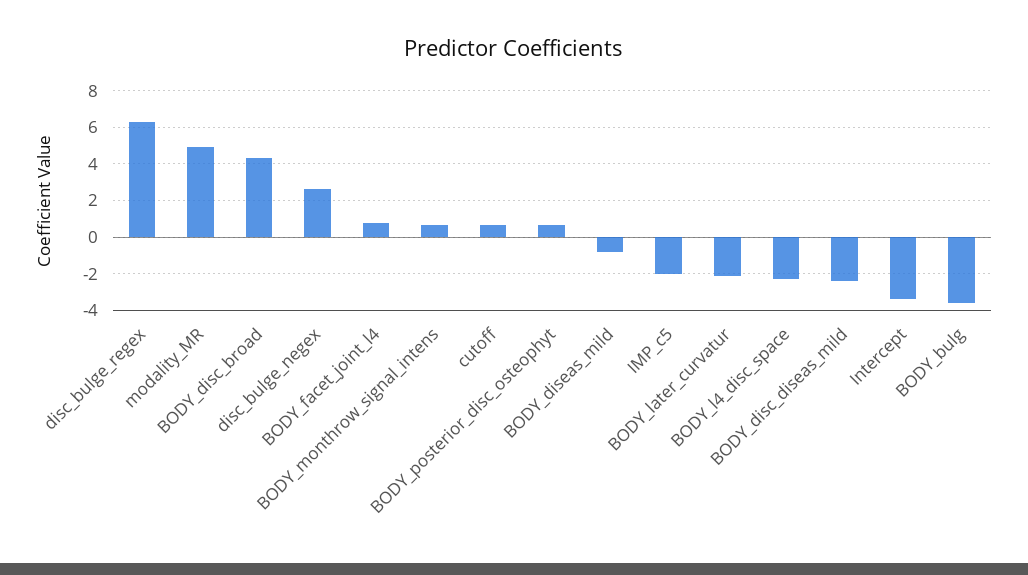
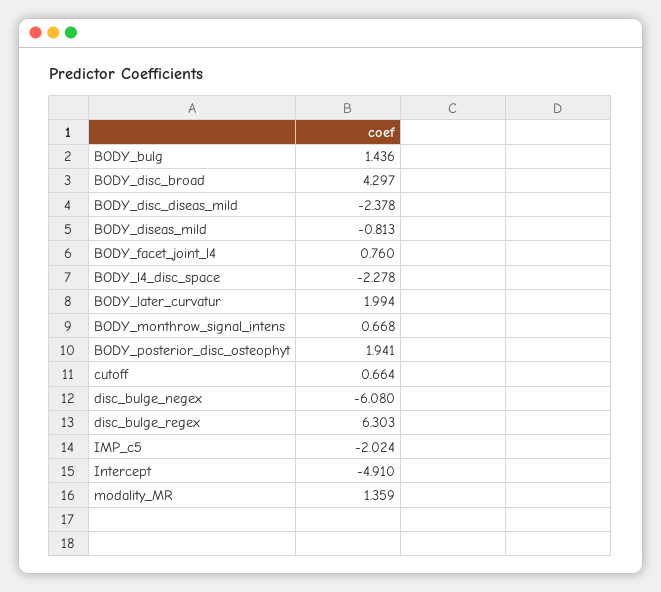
modality_MR: 5 -> 1.359
disc_bulge_negex: 2.5 -> -6.08
BODY_posterior_disc_osteophyt: 0.5 -> 1.941
BODY_later_curvatur: -2 -> 1.994
Intercept: -3.5 -> -4.91
BODY_bulg: -3.5 -> 1.436

